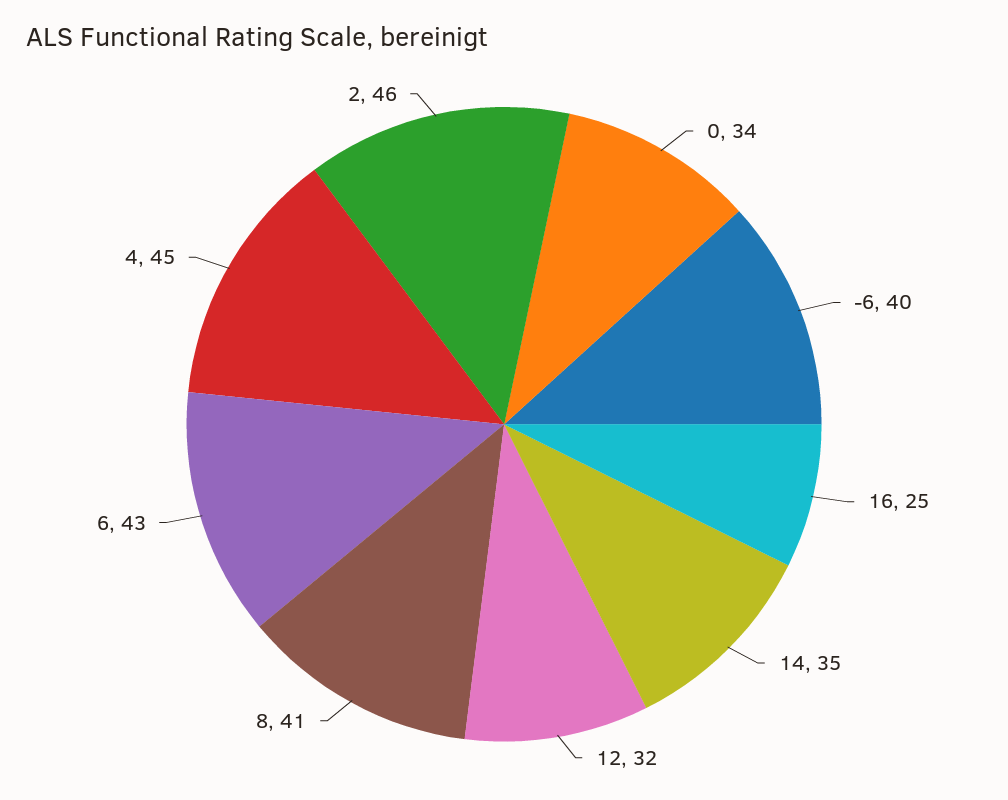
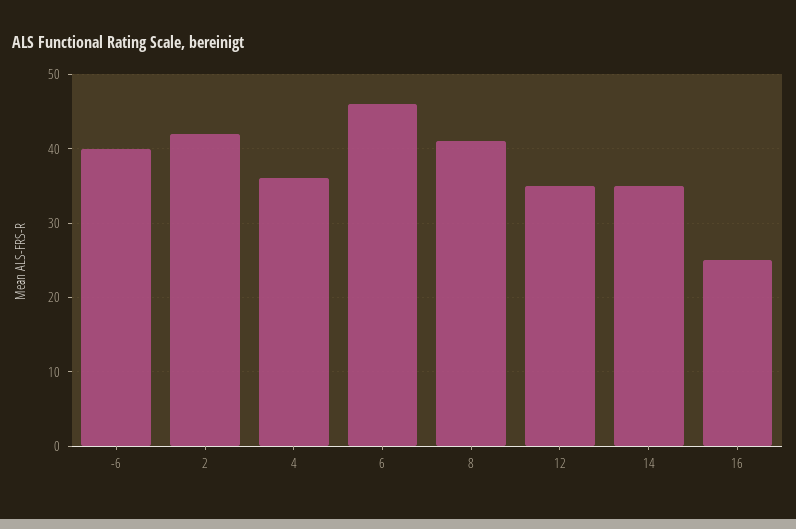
0: 34 -> none
12: 32 -> 35
6: 43 -> 46
4: 45 -> 36
2: 46 -> 42

